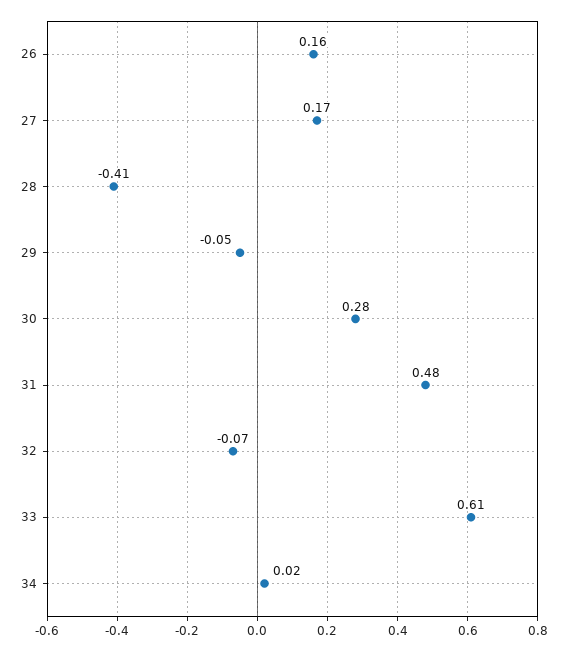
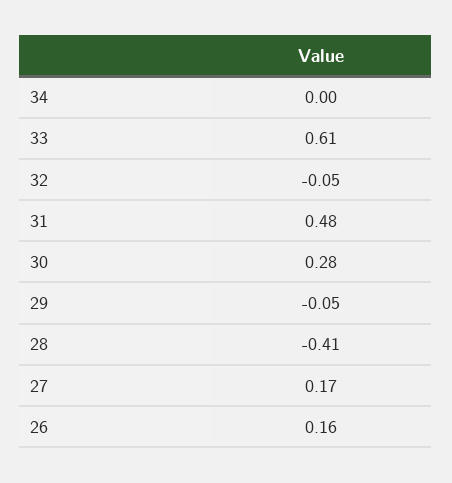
32: -0.07 -> -0.05
34: 0.02 -> 0

